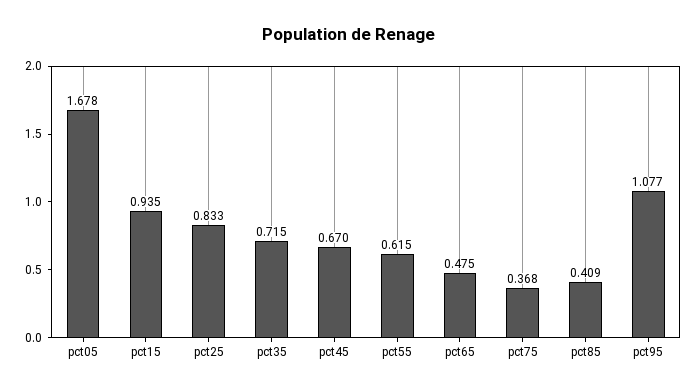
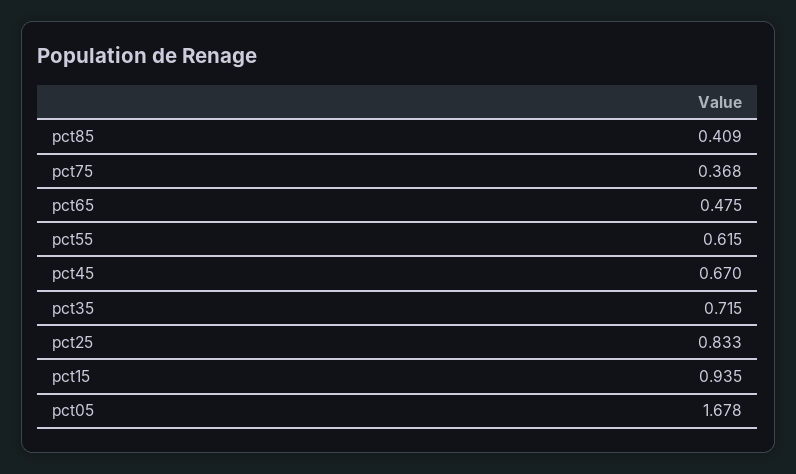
pct95: 1.077 -> none

